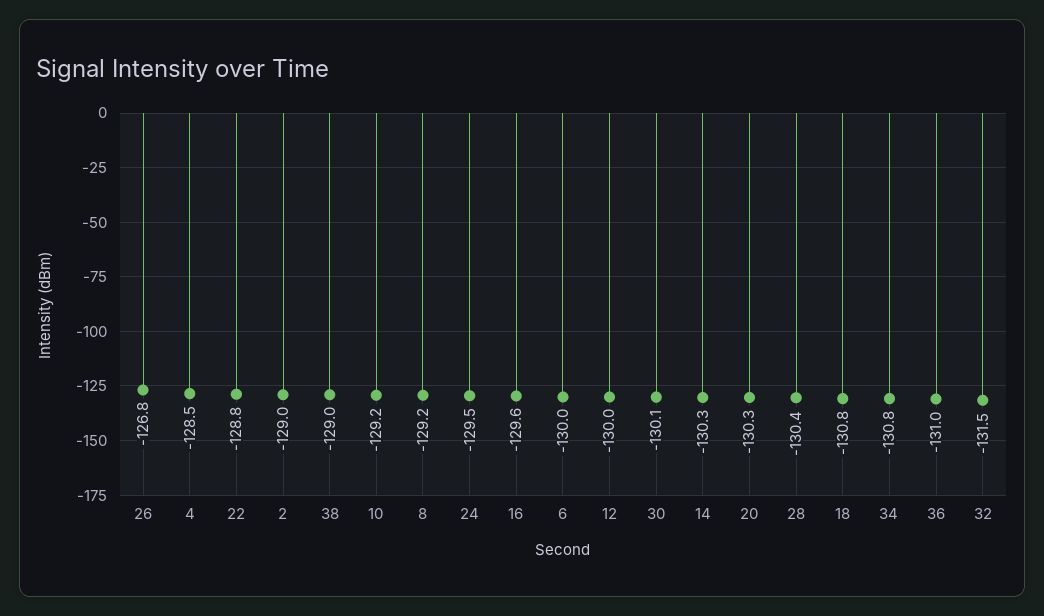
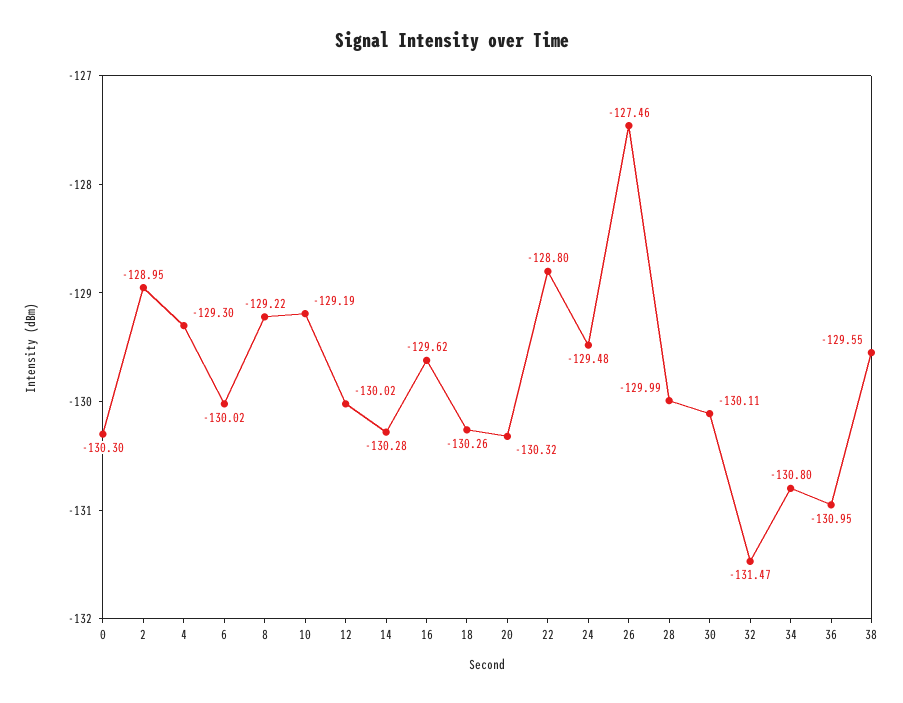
26: -126.8 -> -127.46
4: -128.5 -> -129.3
38: -129 -> -129.55
28: -130.4 -> -129.99
18: -130.8 -> -130.26
0: none -> -130.3

